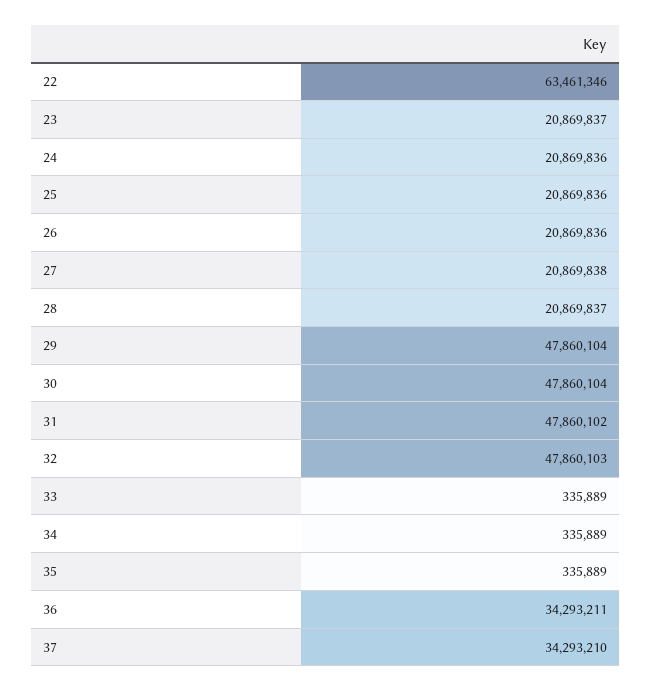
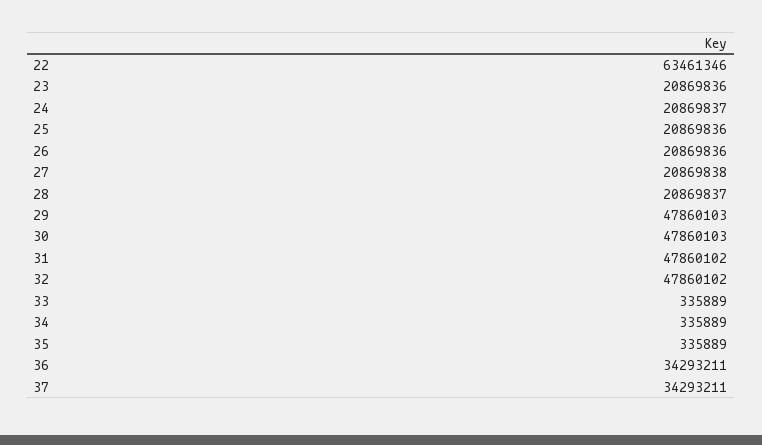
23: 20869837 -> 20869836
24: 20869836 -> 20869837
29: 47860104 -> 47860103
30: 47860104 -> 47860103
32: 47860103 -> 47860102
37: 34293210 -> 34293211

